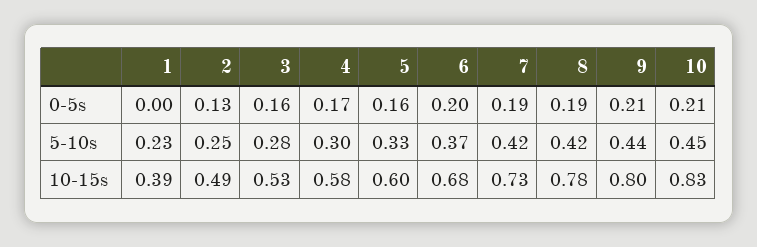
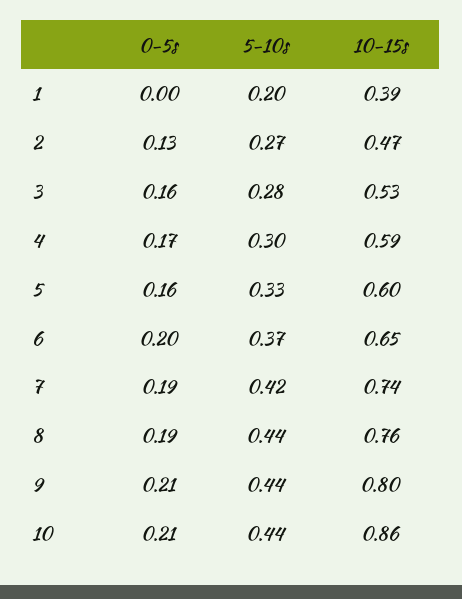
1, 5-10s: 0.23 -> 0.2
2, 5-10s: 0.25 -> 0.27
8, 5-10s: 0.42 -> 0.44
10, 5-10s: 0.45 -> 0.44
2, 10-15s: 0.49 -> 0.47
4, 10-15s: 0.58 -> 0.59
6, 10-15s: 0.68 -> 0.65
7, 10-15s: 0.73 -> 0.74
8, 10-15s: 0.78 -> 0.76
10, 10-15s: 0.83 -> 0.86

